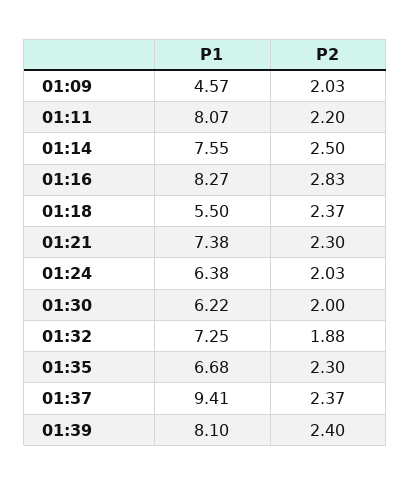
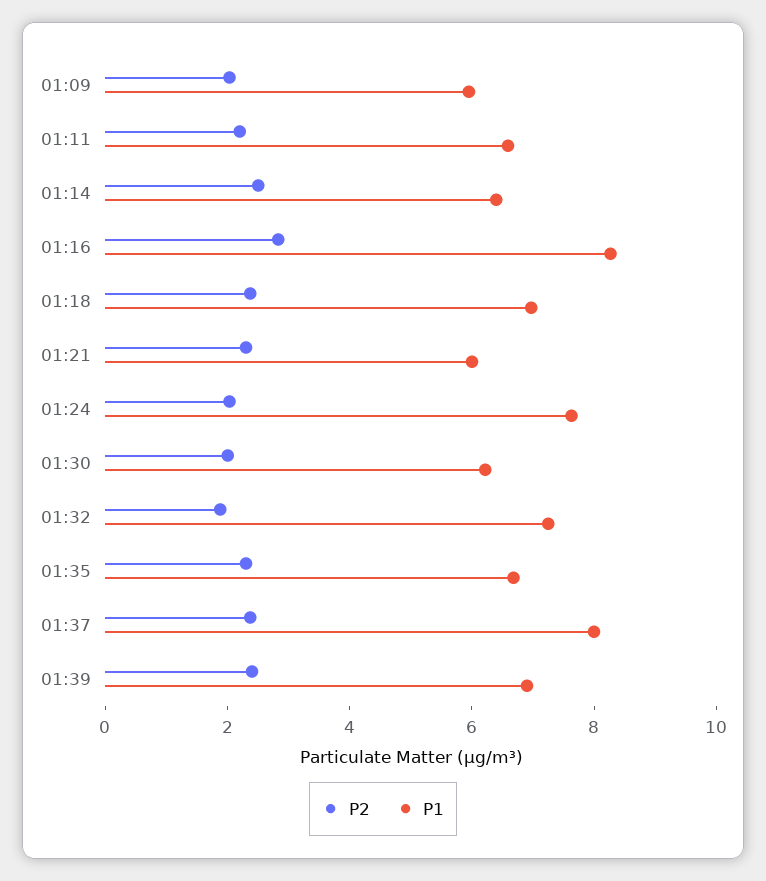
P1, 01:09: 4.57 -> 6
P1, 01:11: 8.07 -> 6.5
P1, 01:14: 7.55 -> 6.5
P1, 01:18: 5.5 -> 7
P1, 01:21: 7.38 -> 6
P1, 01:24: 6.38 -> 7.5
P1, 01:37: 9.41 -> 8
P1, 01:39: 8.1 -> 7

